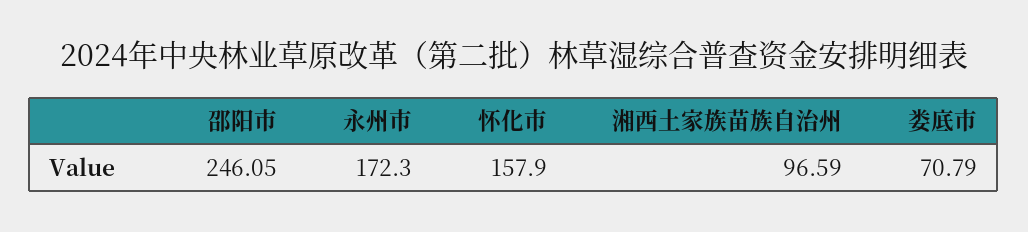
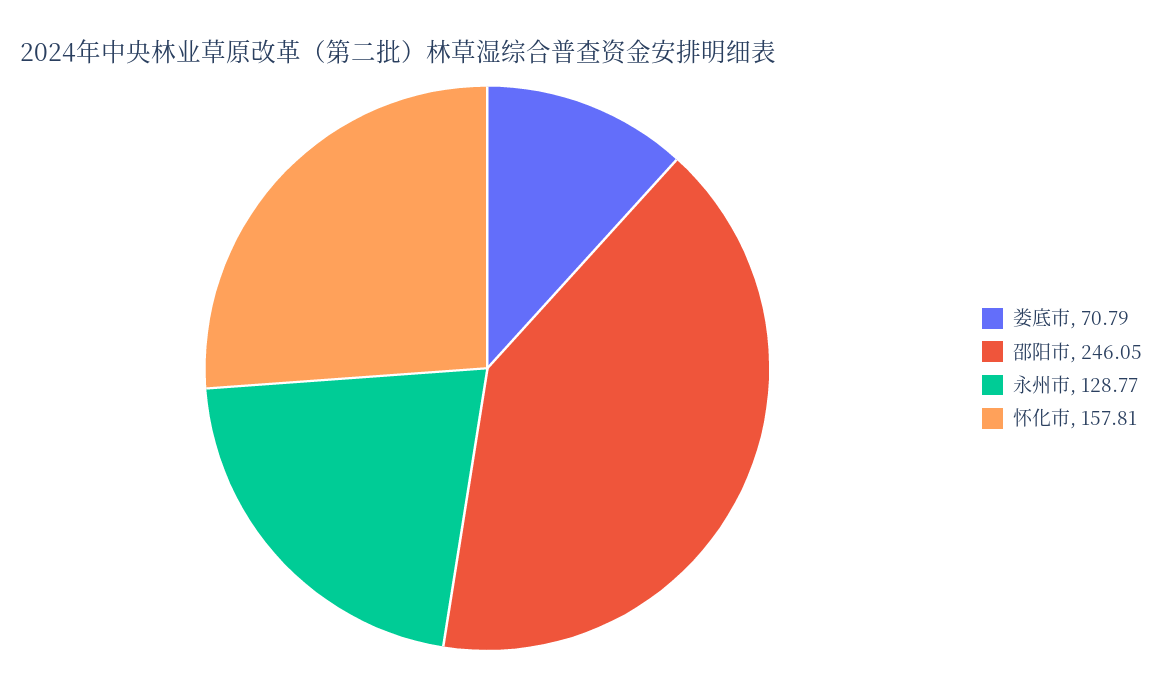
永州市: 172.3 -> 128.77
怀化市: 157.9 -> 157.81
湘西土家族苗族自治州: 96.59 -> none

